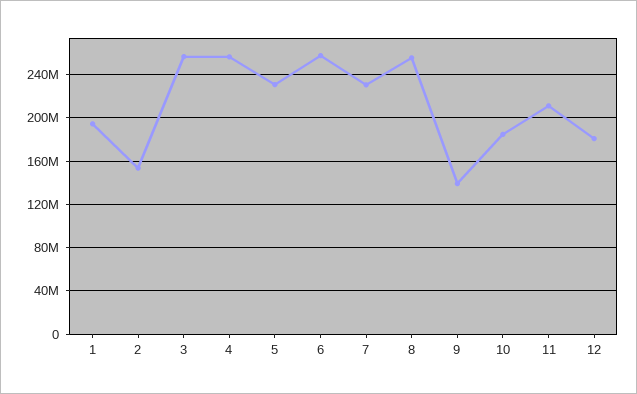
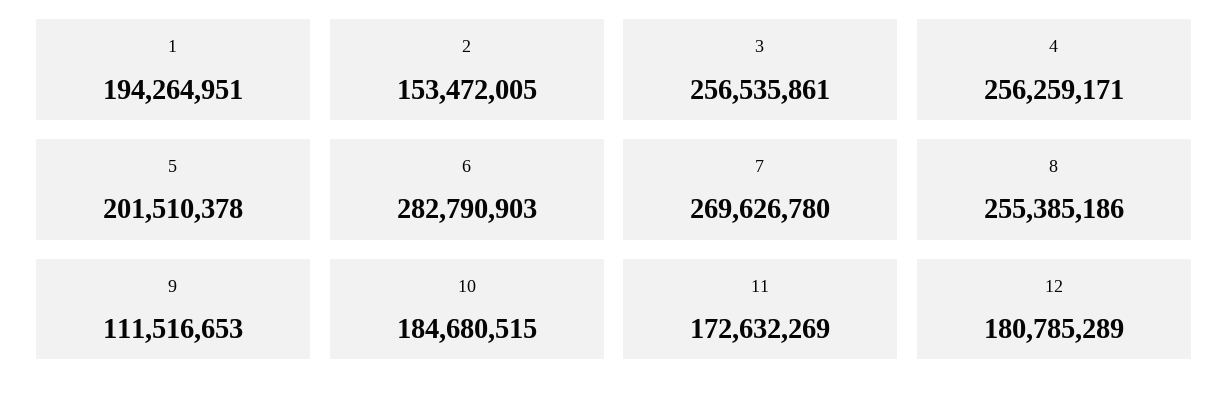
5: 230000000 -> 201510378
6: 260000000 -> 282790903
7: 230000000 -> 269626780
9: 140000000 -> 111516653
11: 210000000 -> 172632269

